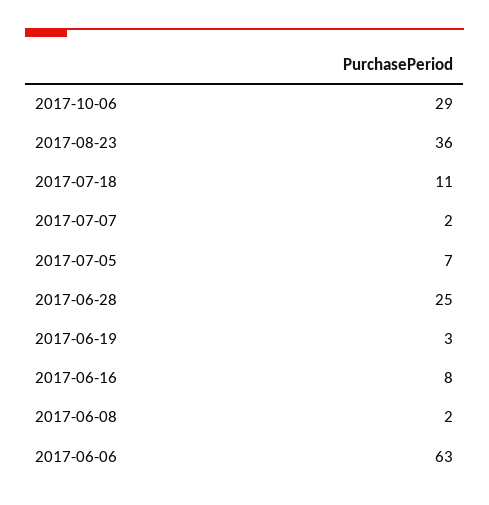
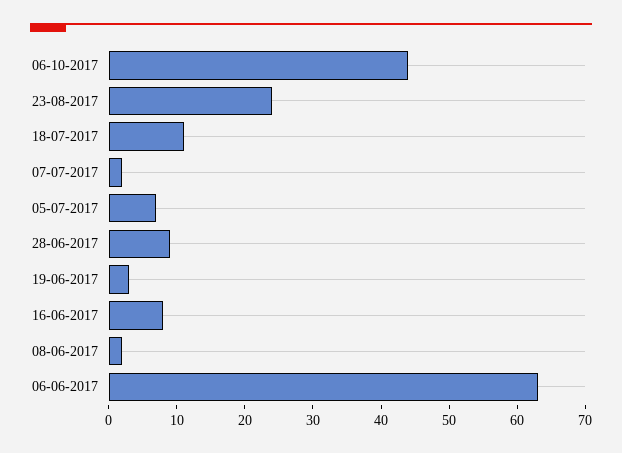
2017-10-06: 29 -> 45
2017-08-23: 36 -> 25
2017-06-28: 25 -> 10

